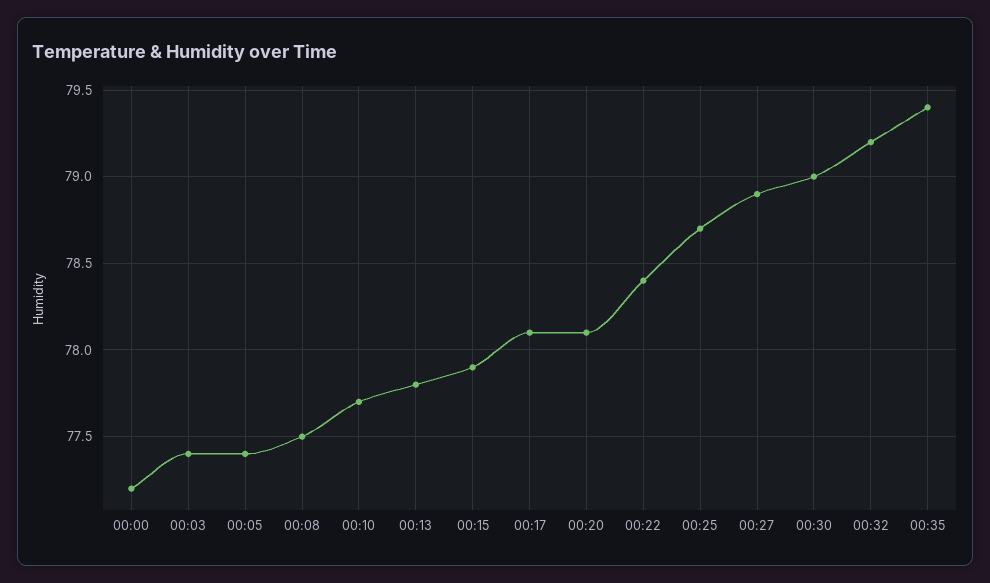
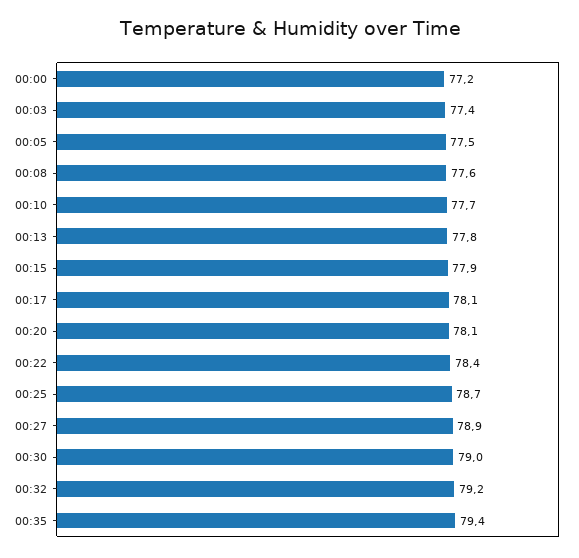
00:05: 77.4 -> 77.5
00:08: 77.5 -> 77.6

